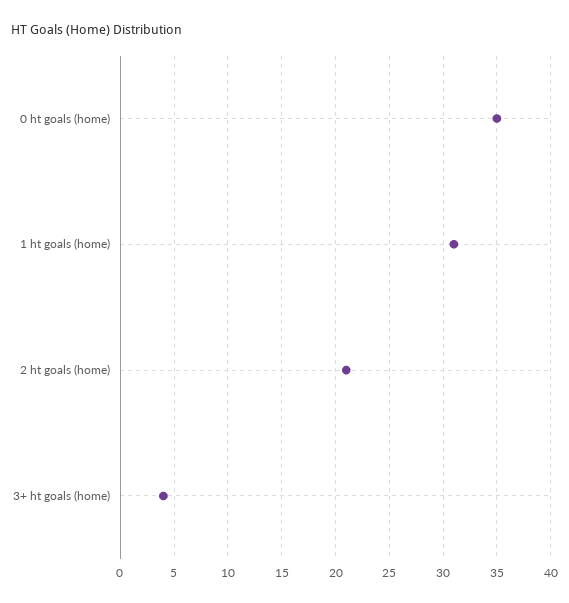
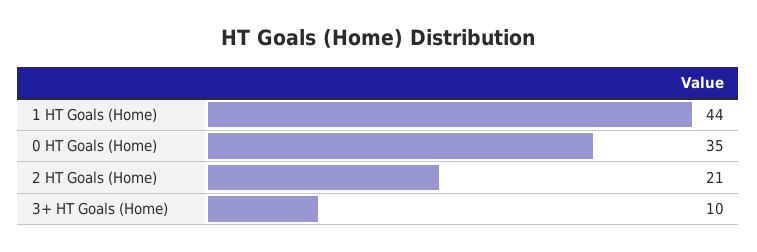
1 ht goals (home): 31 -> 44
3+ ht goals (home): 4 -> 10

